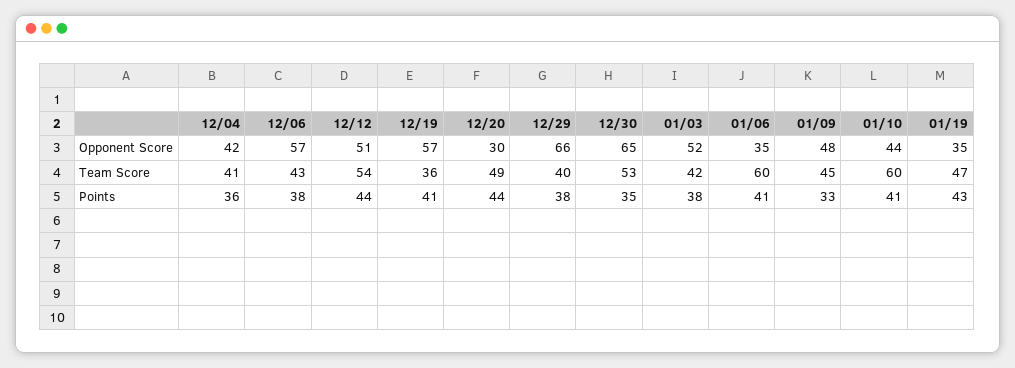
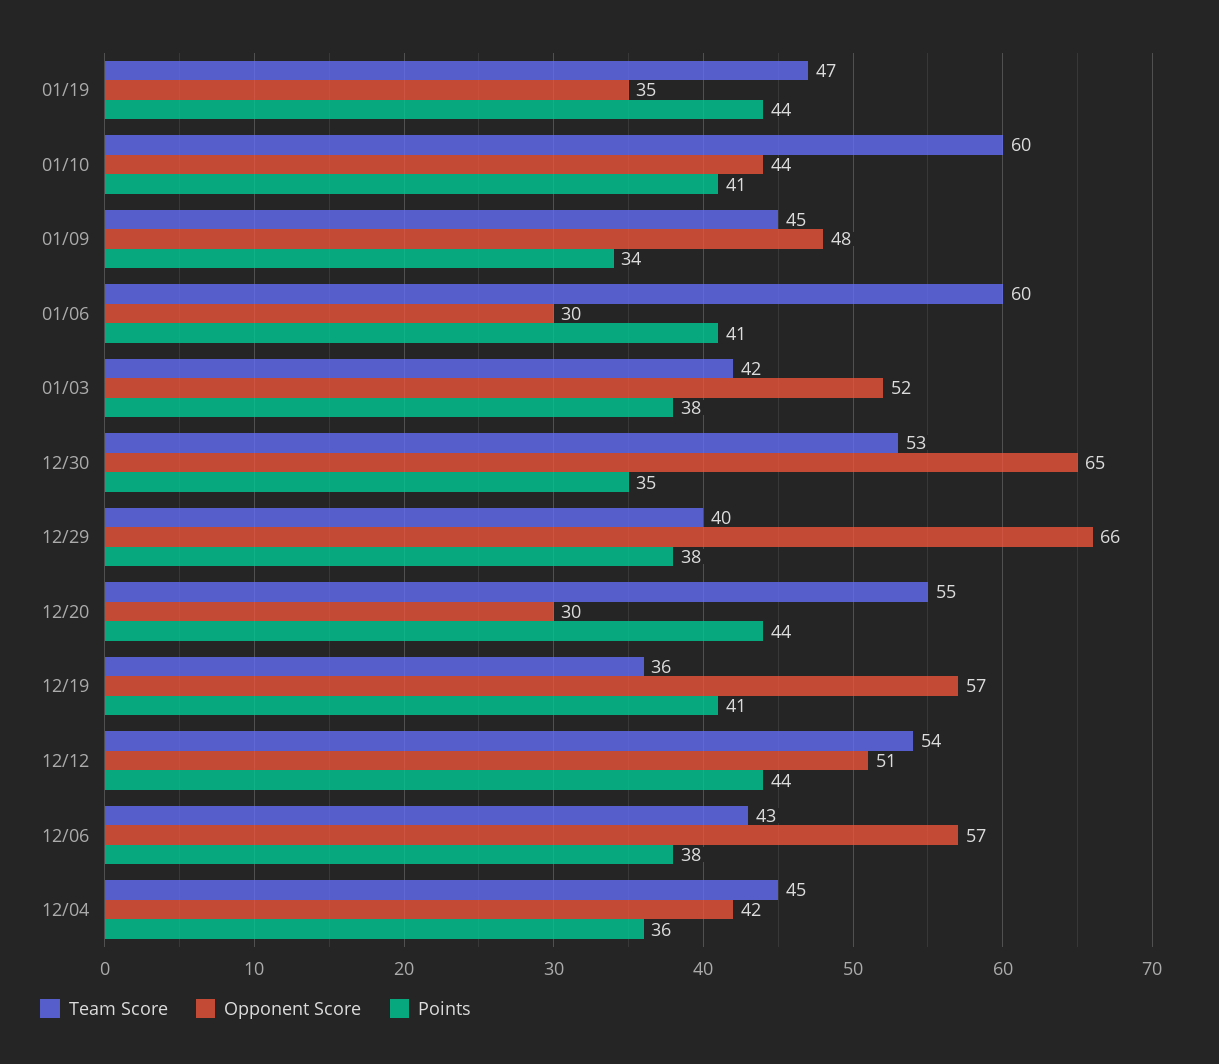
Opponent Score, 01/06: 35 -> 30
Team Score, 12/04: 41 -> 45
Team Score, 12/20: 49 -> 55
Points, 01/09: 33 -> 34
Points, 01/19: 43 -> 44

